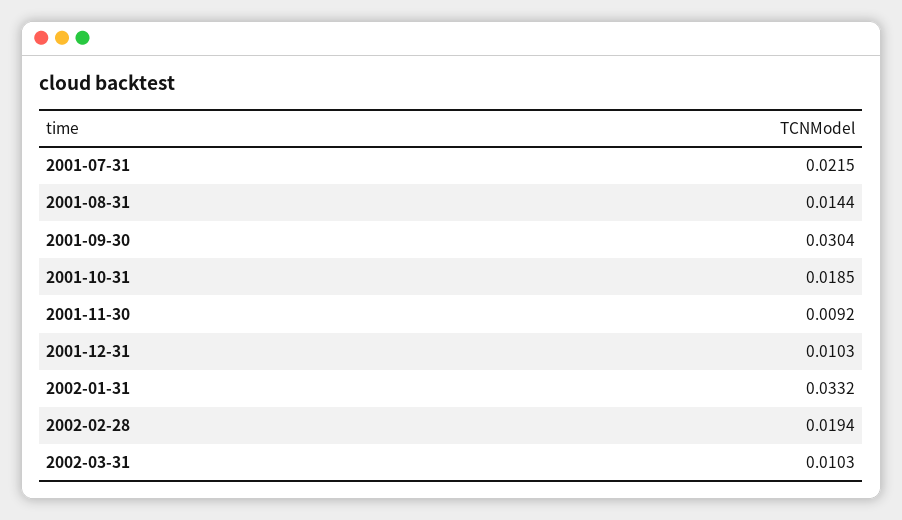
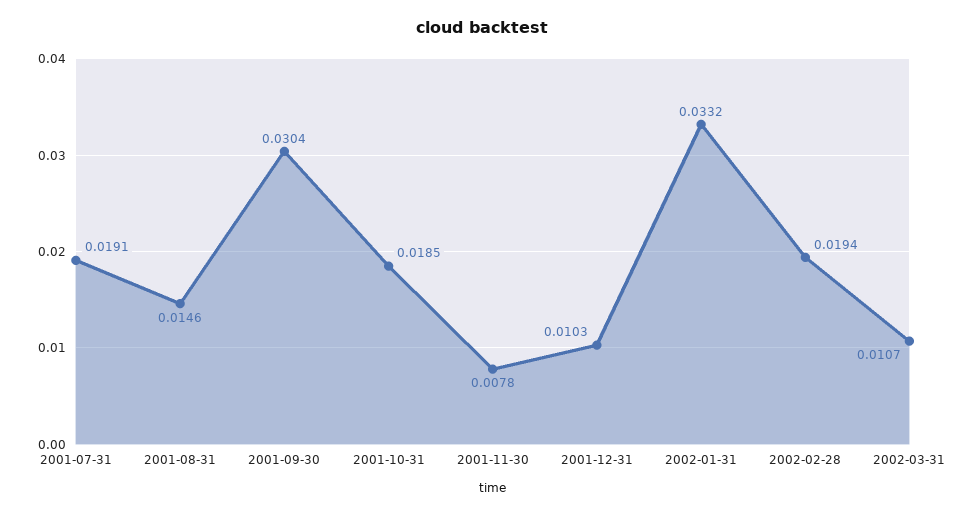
2001-07-31: 0.0215 -> 0.0191
2001-08-31: 0.0144 -> 0.0146
2001-11-30: 0.0092 -> 0.0078
2002-03-31: 0.0103 -> 0.0107

